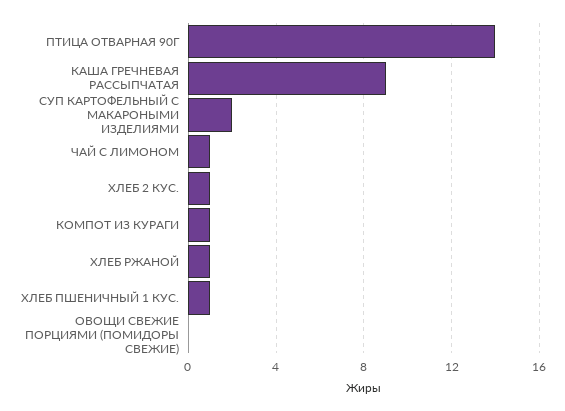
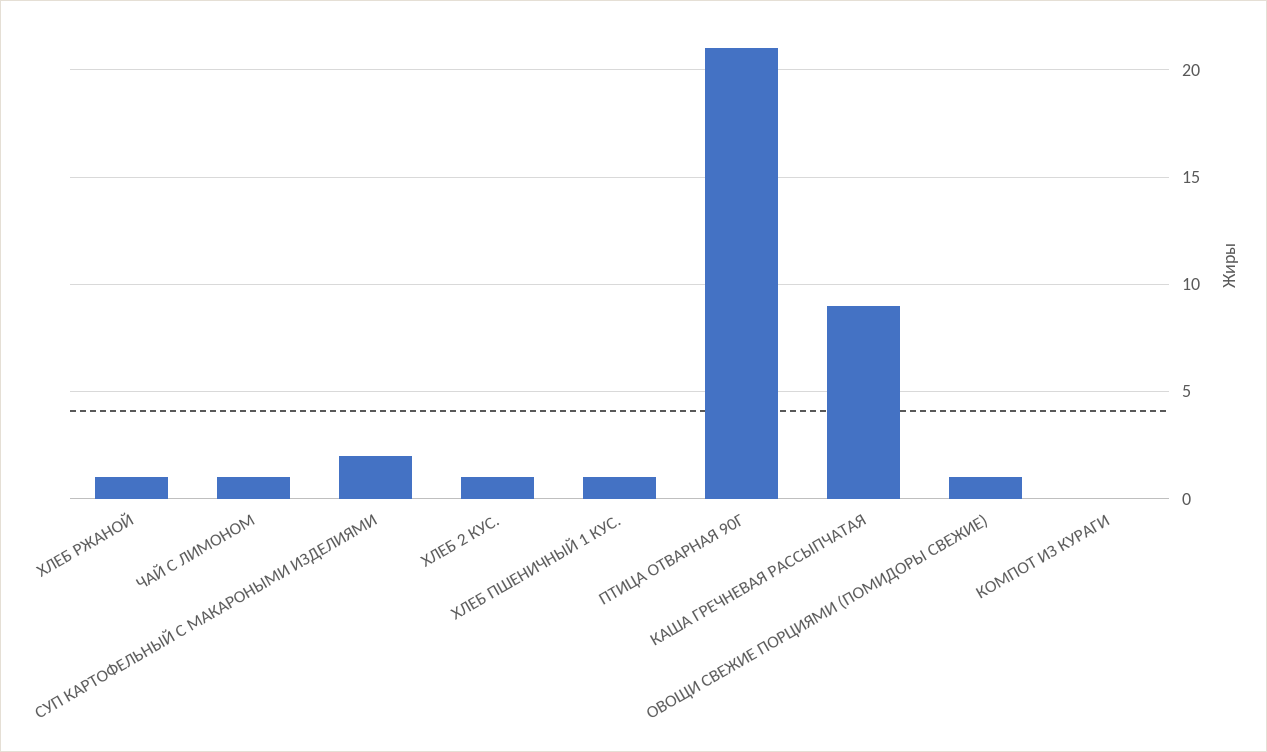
ПТИЦА ОТВАРНАЯ 90Г: 14 -> 21
КОМПОТ ИЗ КУРАГИ: 1 -> 0
ОВОЩИ СВЕЖИЕ ПОРЦИЯМИ (ПОМИДОРЫ СВЕЖИЕ): 0 -> 1

